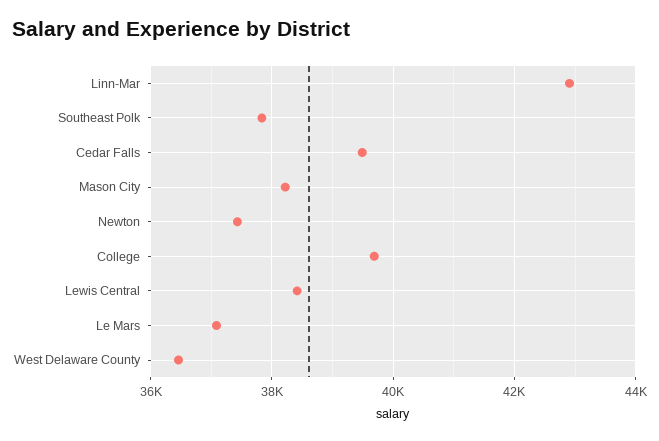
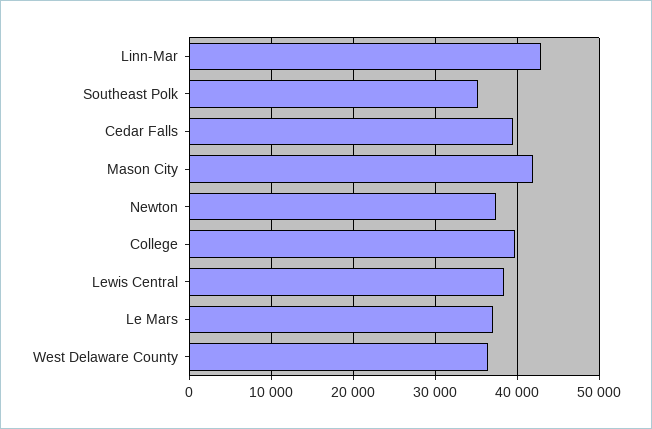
Southeast Polk: 37800 -> 35000
Mason City: 38200 -> 42000

